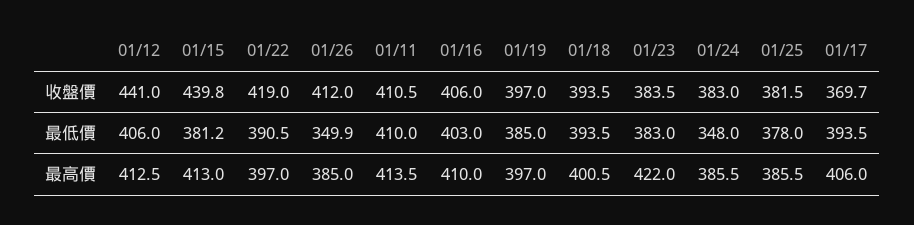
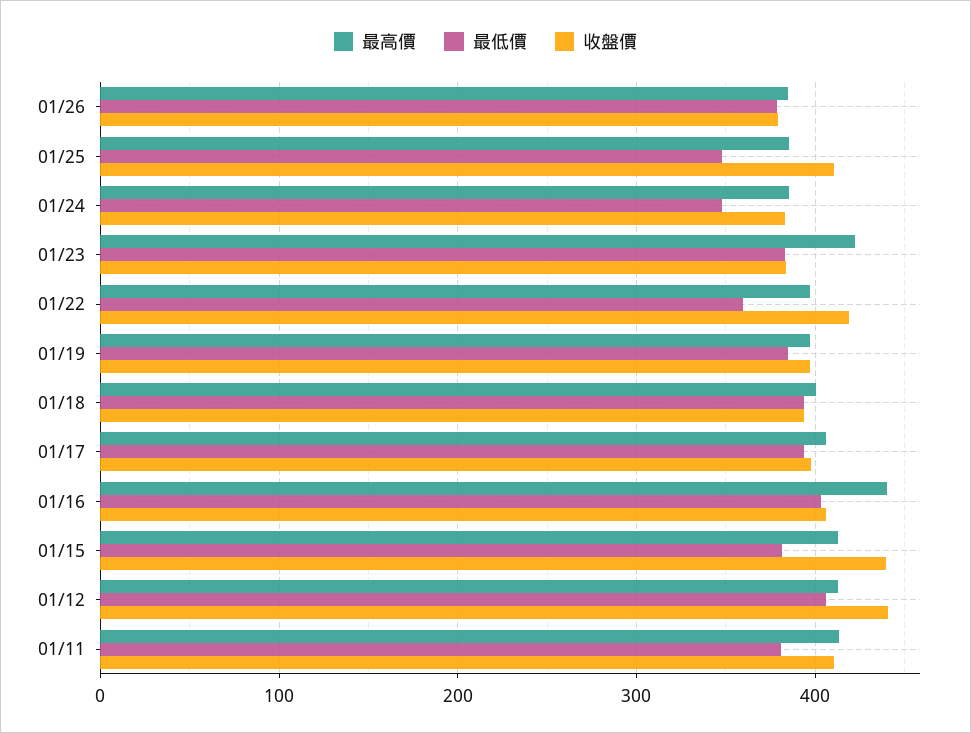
收盤價, 01/26: 412 -> 380
收盤價, 01/25: 381.5 -> 410
收盤價, 01/17: 369.7 -> 400
最低價, 01/22: 390.5 -> 360
最低價, 01/26: 349.9 -> 380
最低價, 01/11: 410 -> 380
最低價, 01/25: 378 -> 350
最高價, 01/16: 410 -> 440

